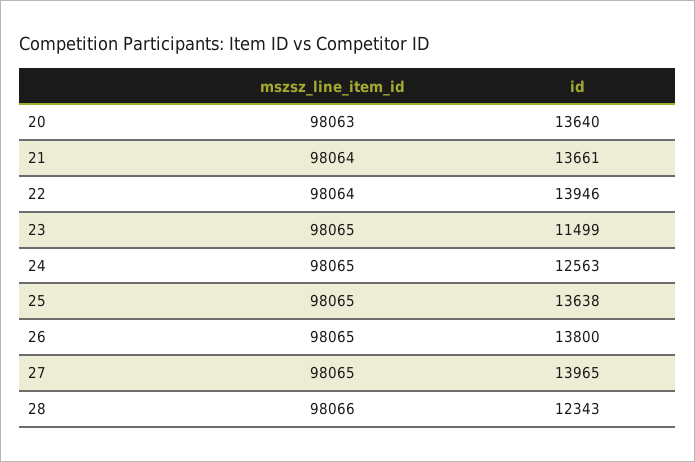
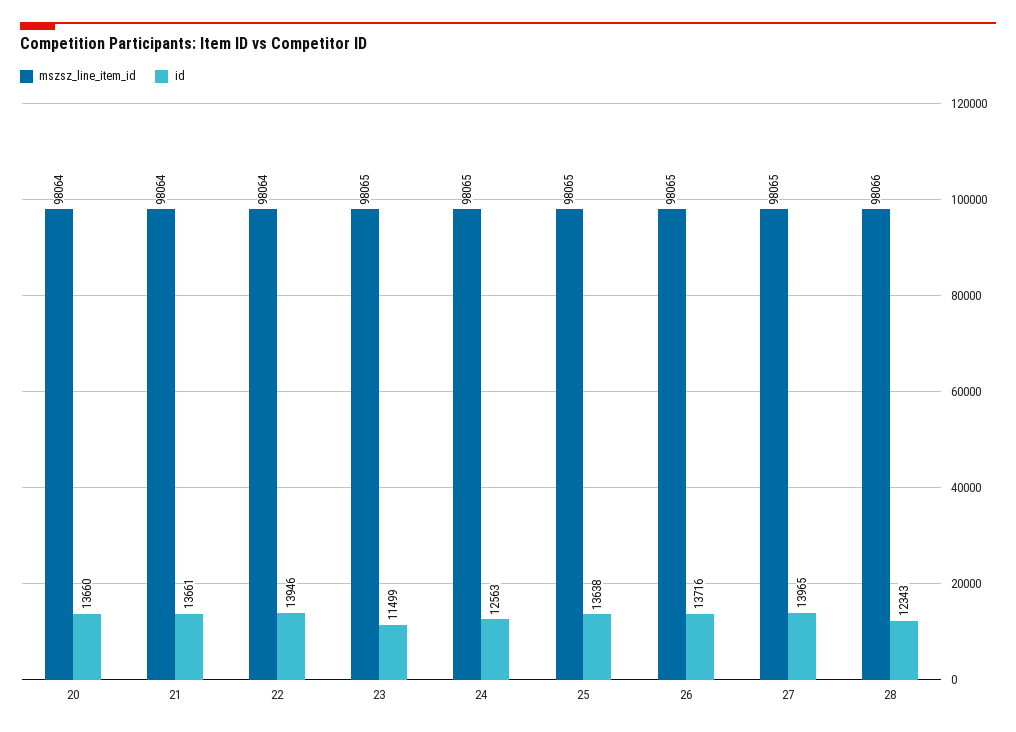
mszsz_line_item_id, 20: 98063 -> 98064
id, 20: 13640 -> 13660
id, 26: 13800 -> 13716

